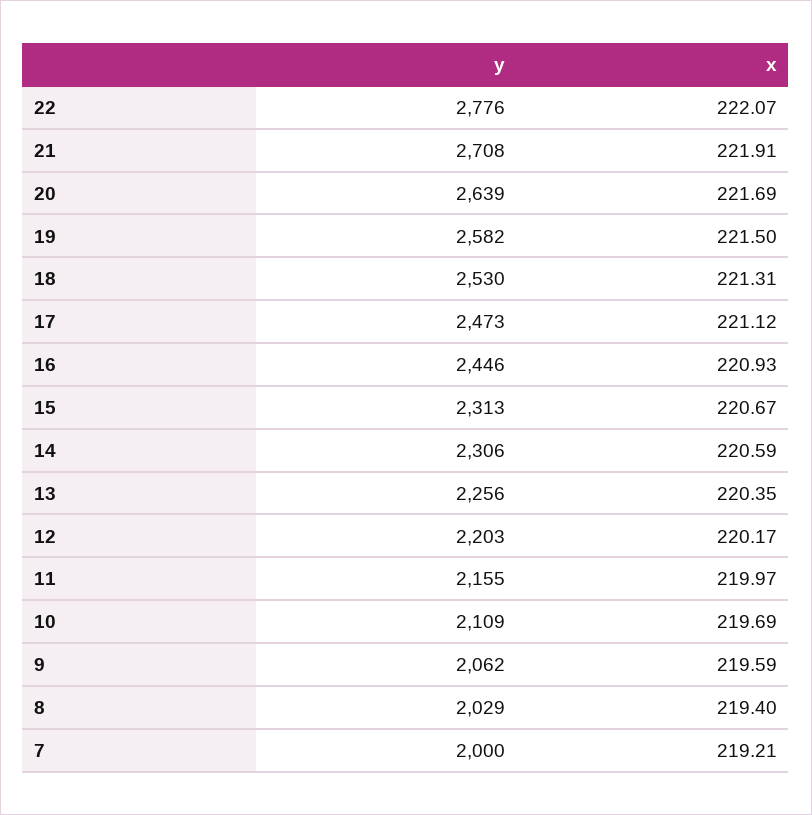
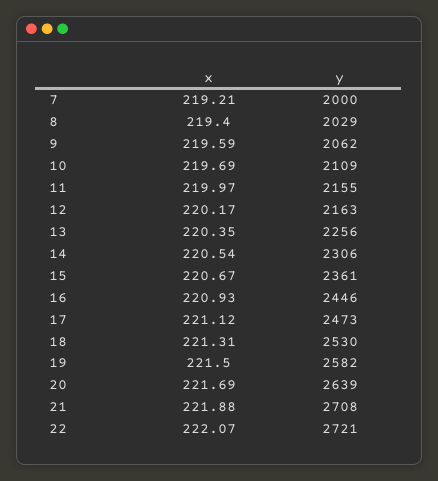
y, 22: 2776 -> 2721
x, 21: 221.91 -> 221.88
y, 15: 2313 -> 2361
x, 14: 220.59 -> 220.54
y, 12: 2203 -> 2163

